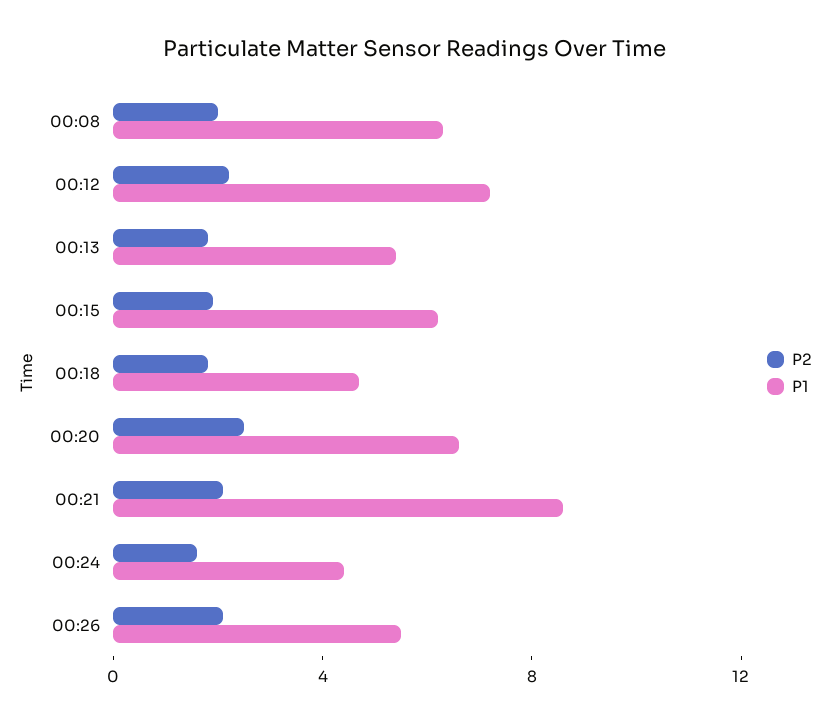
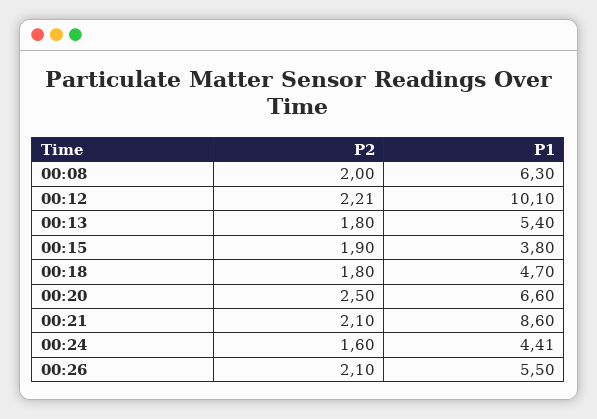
P1, 00:12: 7 -> 10.1
P1, 00:15: 6 -> 3.8

